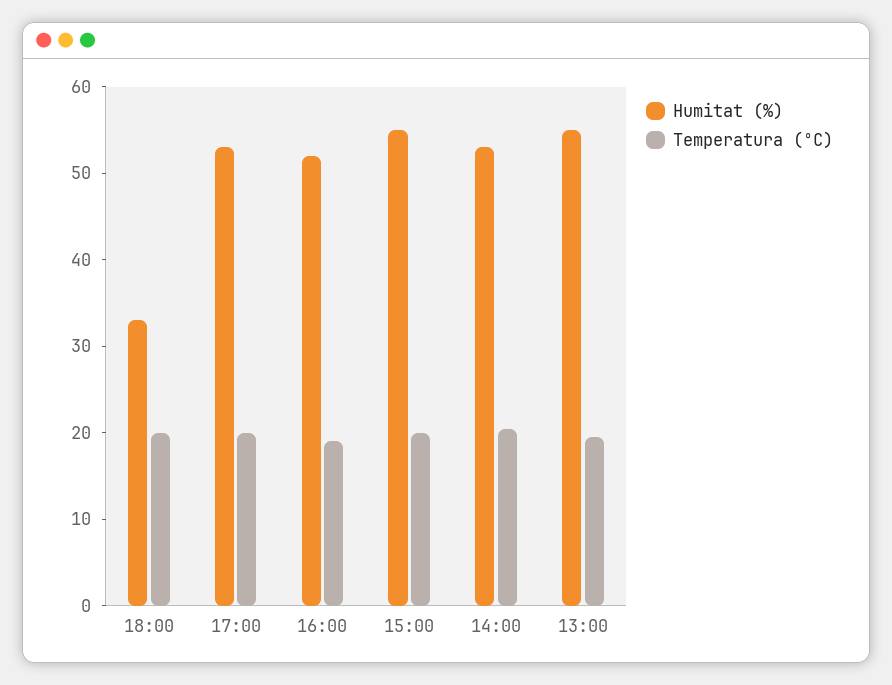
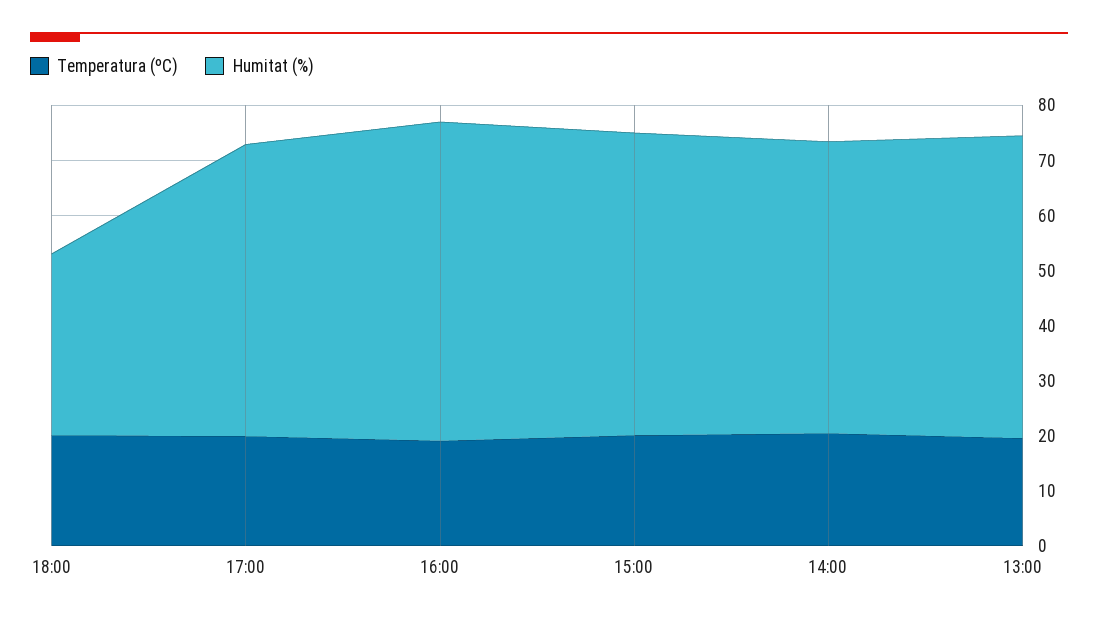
Humitat (%), 16:00: 52 -> 58

